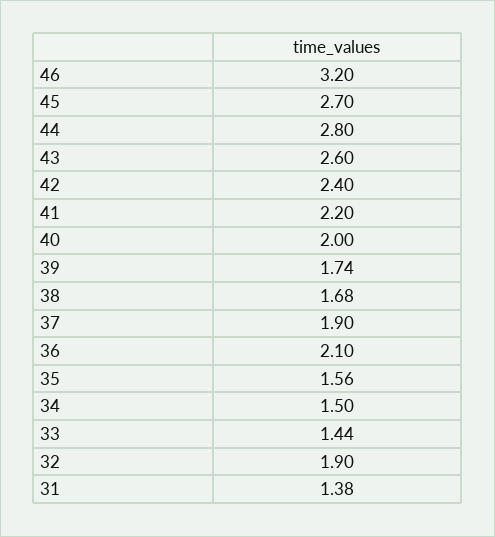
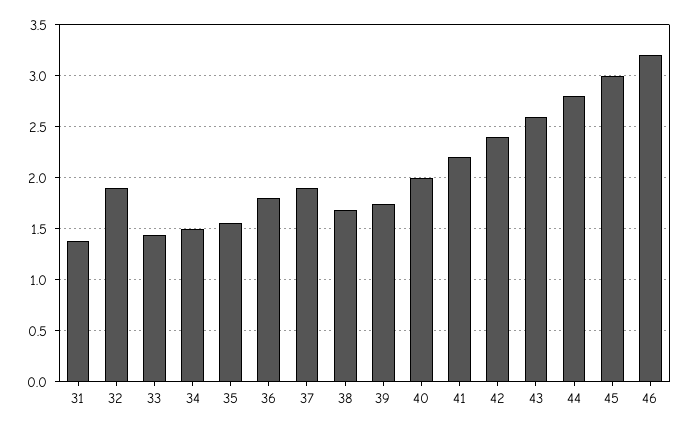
45: 2.7 -> 3
36: 2.1 -> 1.8

